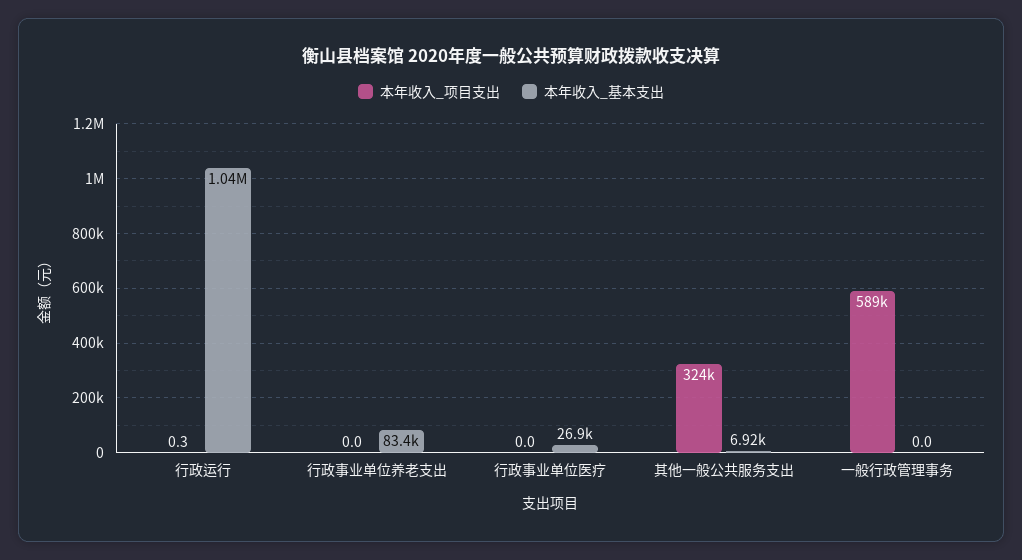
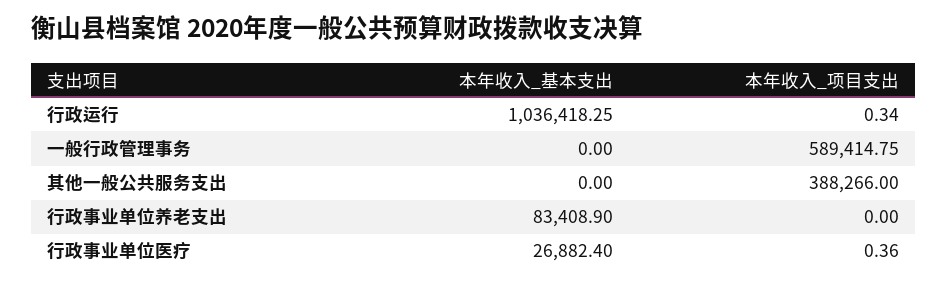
本年收入_项目支出, 行政事业单位医疗: 0 -> 0.36
本年收入_项目支出, 其他一般公共服务支出: 324000 -> 388266
本年收入_基本支出, 其他一般公共服务支出: 6920 -> 0

